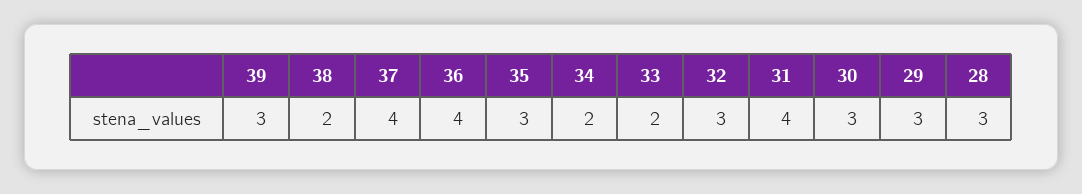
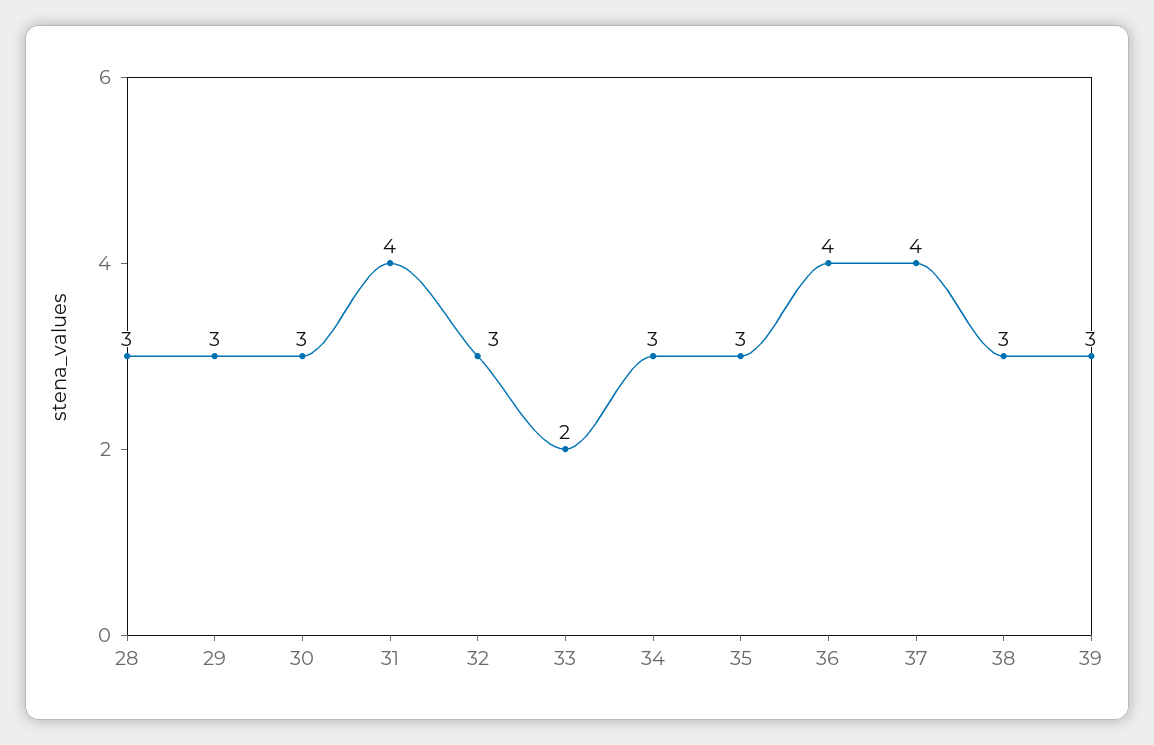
38: 2 -> 3
34: 2 -> 3

